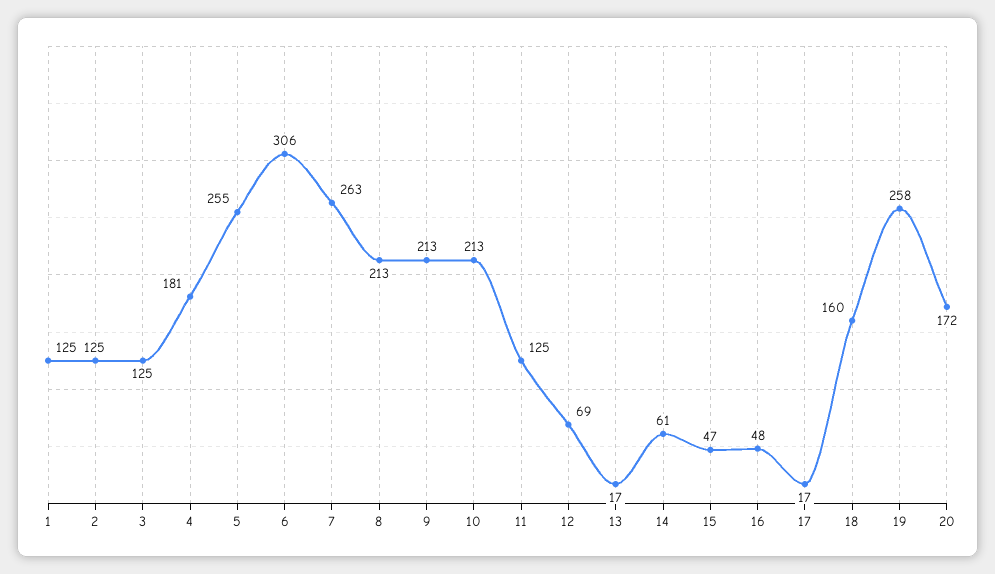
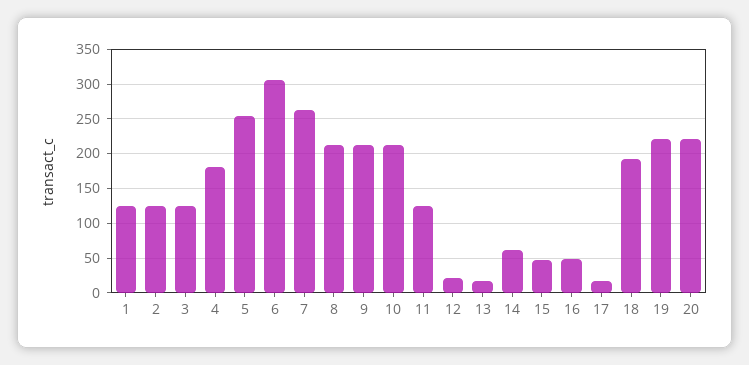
12: 69 -> 20
18: 160 -> 190
19: 258 -> 220
20: 172 -> 220

